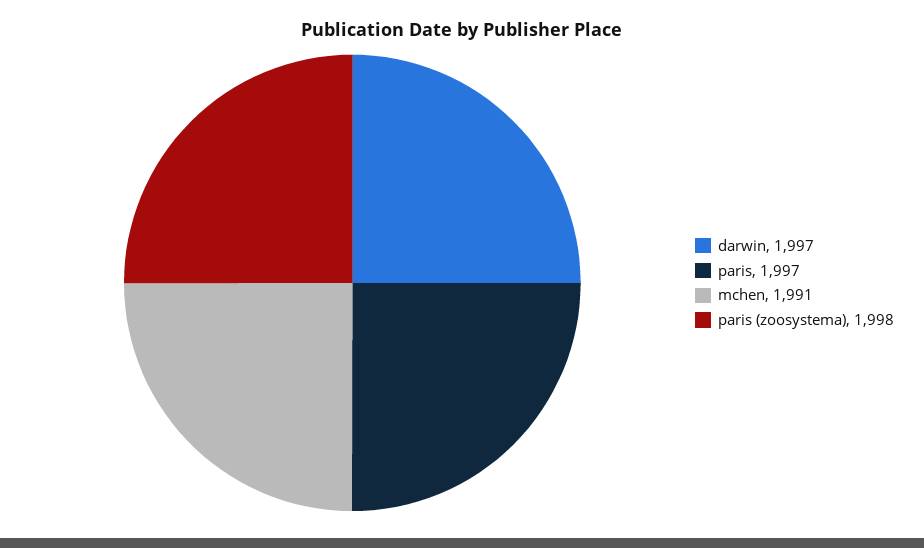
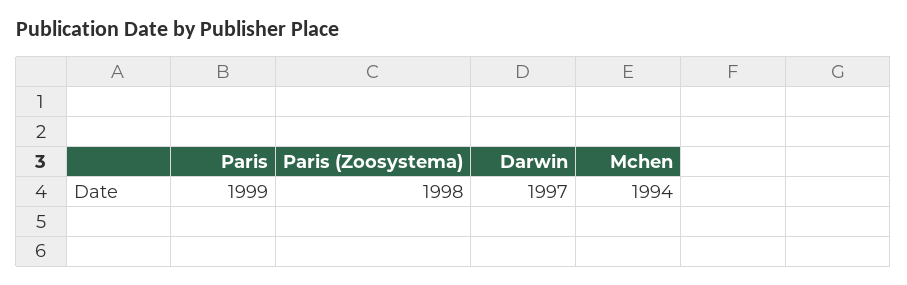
paris: 1997 -> 1999
mchen: 1991 -> 1994

